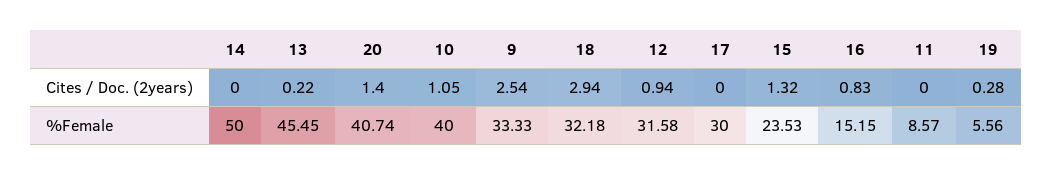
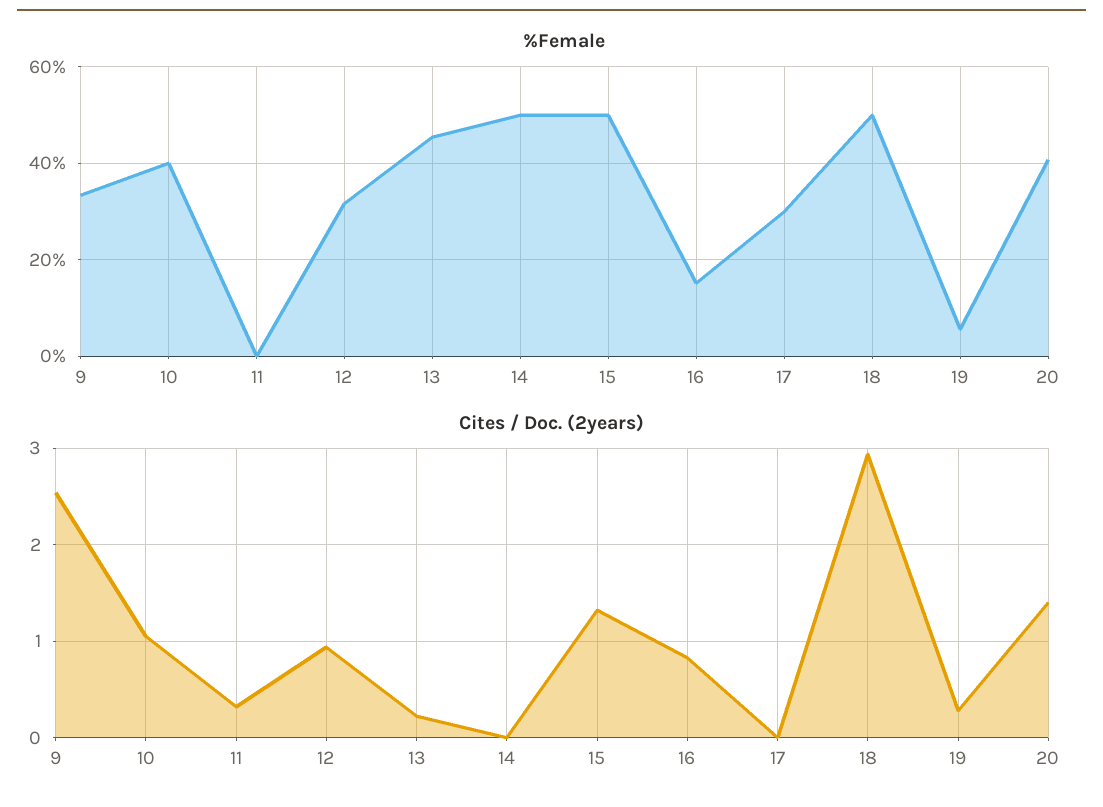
Cites / Doc. (2years), 11: 0 -> 0.3
%Female, 18: 32.18 -> 50
%Female, 15: 23.53 -> 50
%Female, 11: 8.57 -> 0

